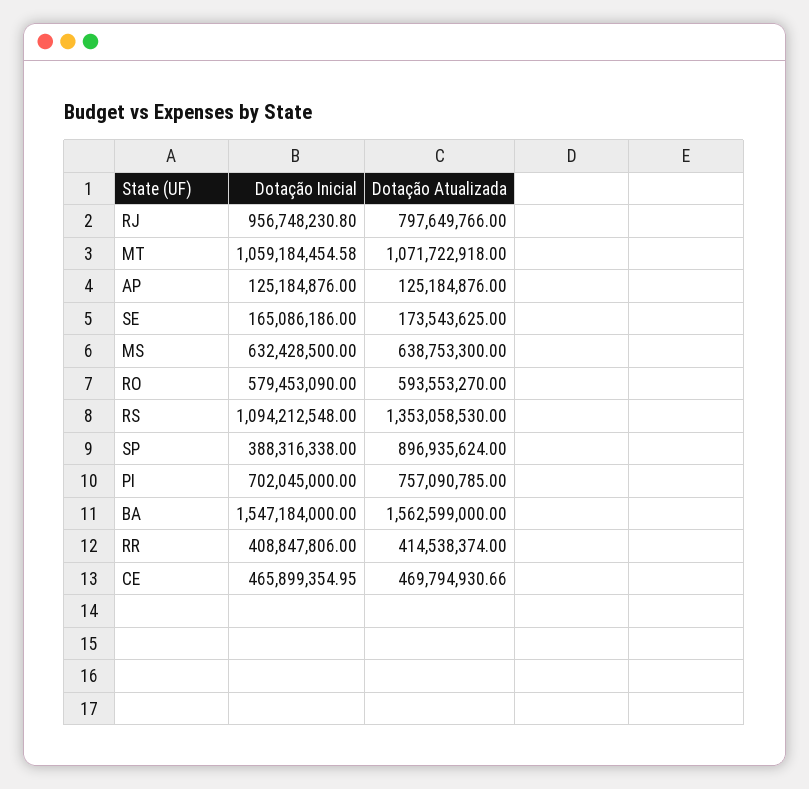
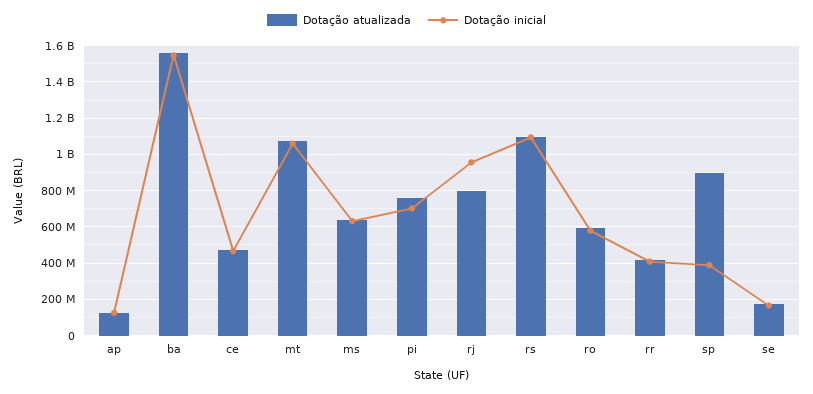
Dotação Atualizada, RS: 1353058530 -> 1100000000

